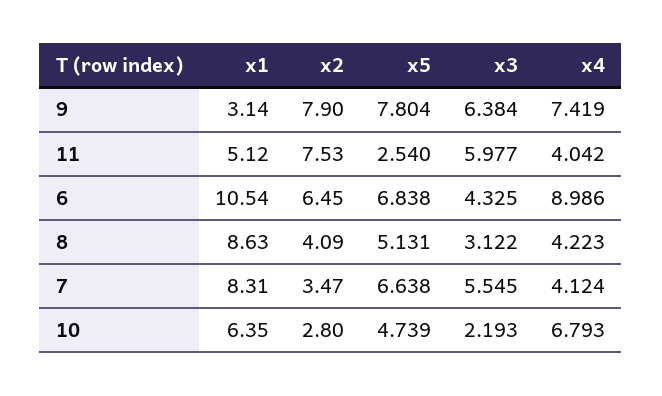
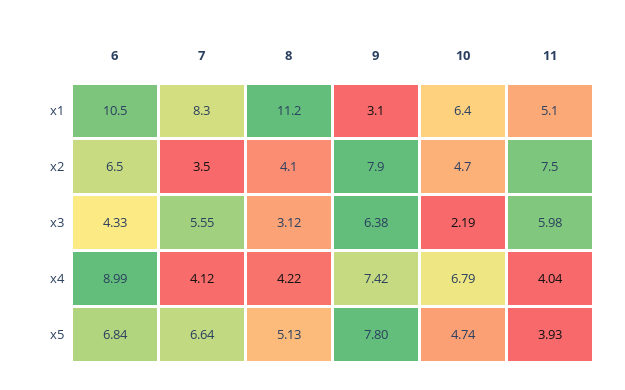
x5, 11: 2.54 -> 3.93
x1, 8: 8.63 -> 11.2
x2, 10: 2.8 -> 4.7

